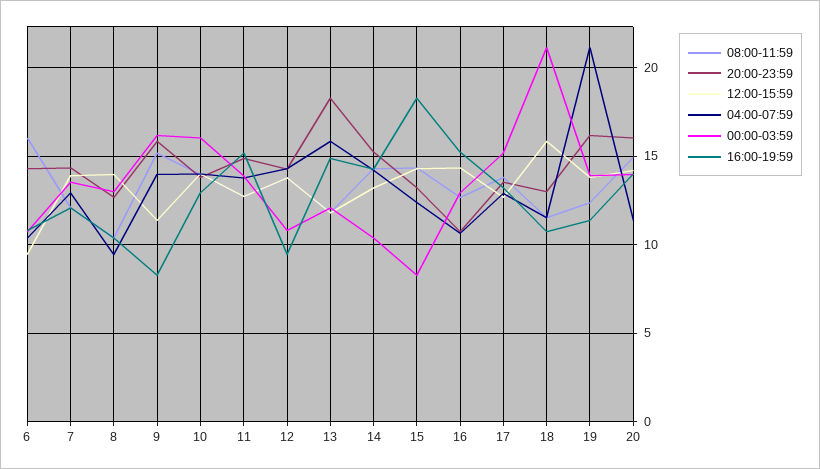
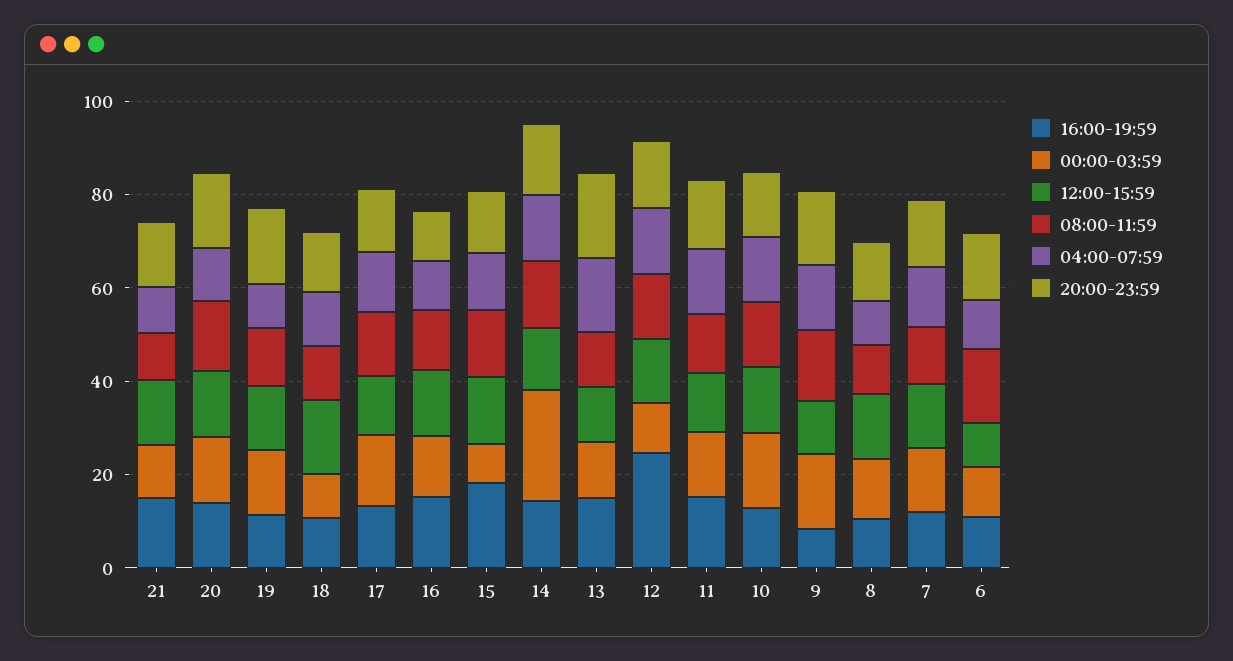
16:00-19:59, 12: 9.5 -> 25
00:00-03:59, 14: 10.5 -> 25
00:00-03:59, 18: 21 -> 10
04:00-07:59, 19: 21 -> 10
16:00-19:59, 21: none -> 15
00:00-03:59, 21: none -> 10
12:00-15:59, 21: none -> 15
08:00-11:59, 21: none -> 10
04:00-07:59, 21: none -> 10
20:00-23:59, 21: none -> 15

